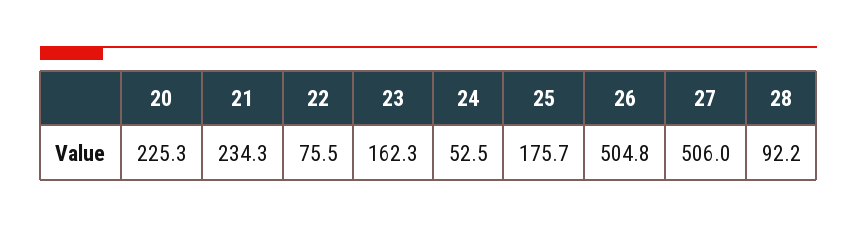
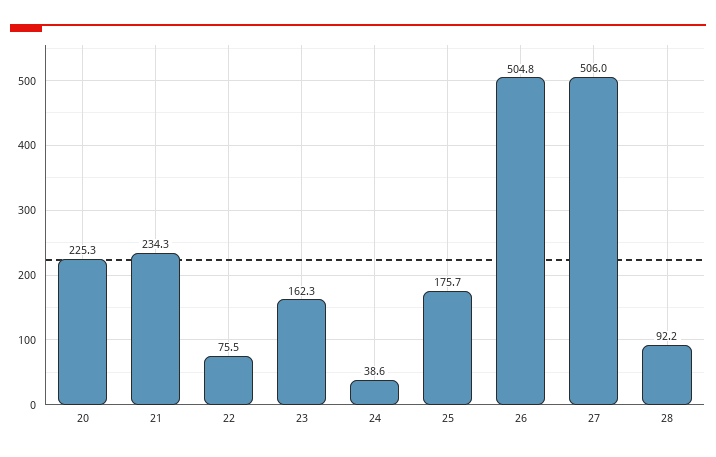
24: 52.5 -> 38.6

